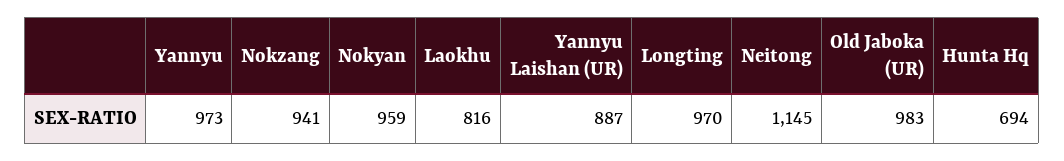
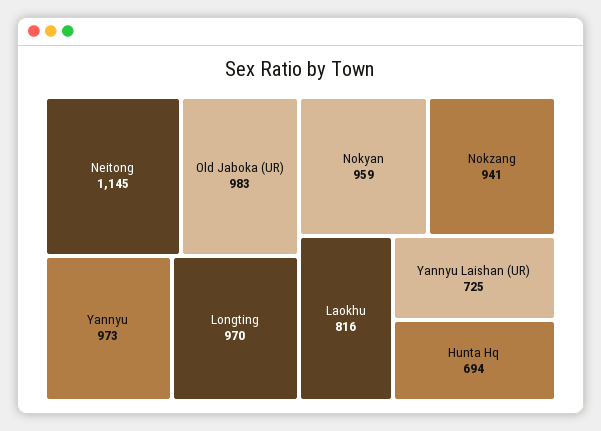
Yannyu Laishan (UR): 887 -> 725

